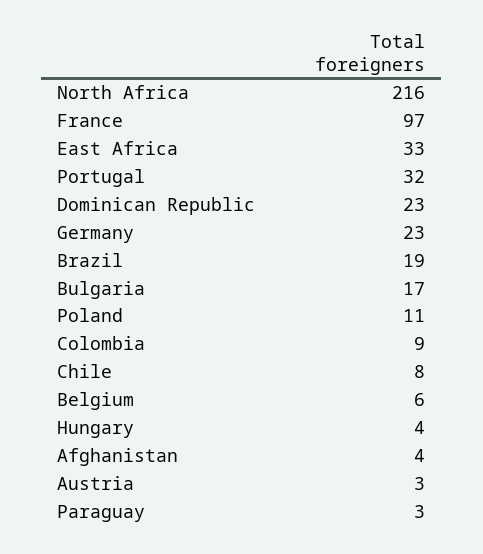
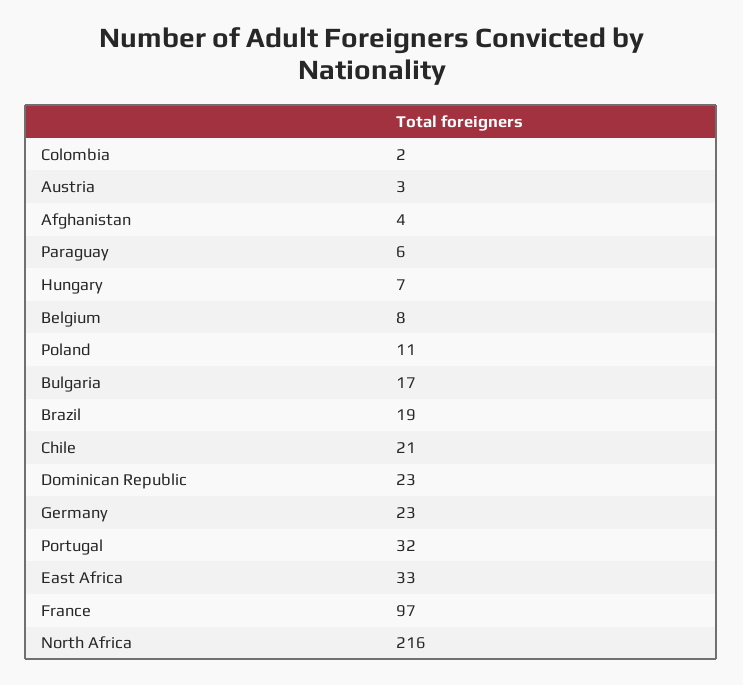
Colombia: 9 -> 2
Chile: 8 -> 21
Belgium: 6 -> 8
Hungary: 4 -> 7
Paraguay: 3 -> 6

